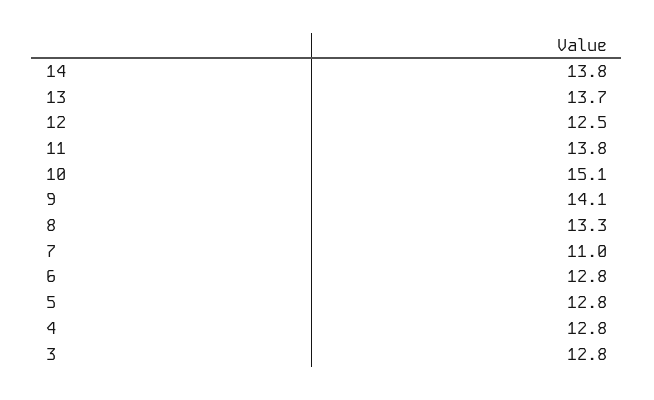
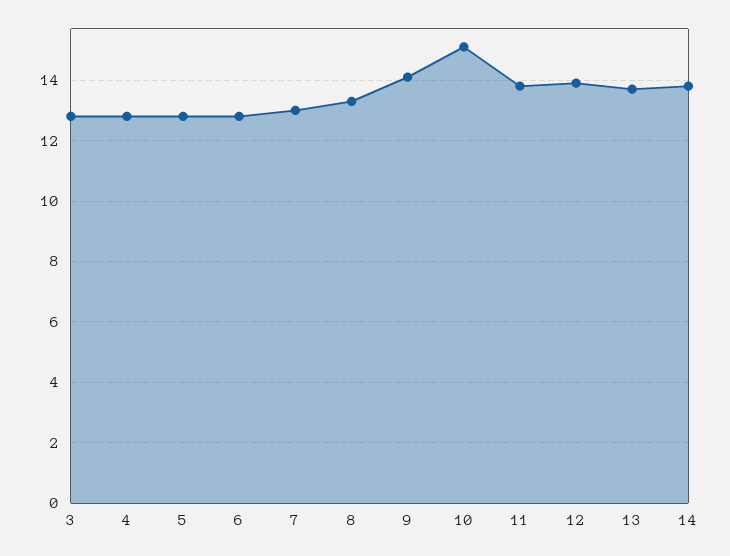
12: 12.5 -> 14
7: 11 -> 13

